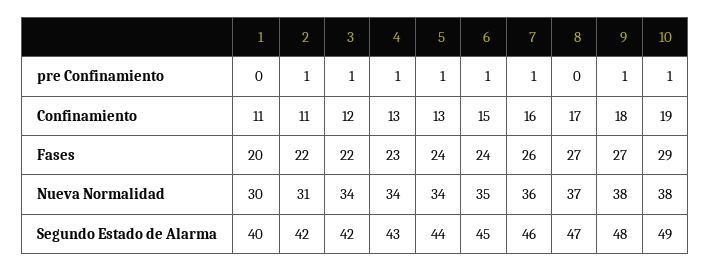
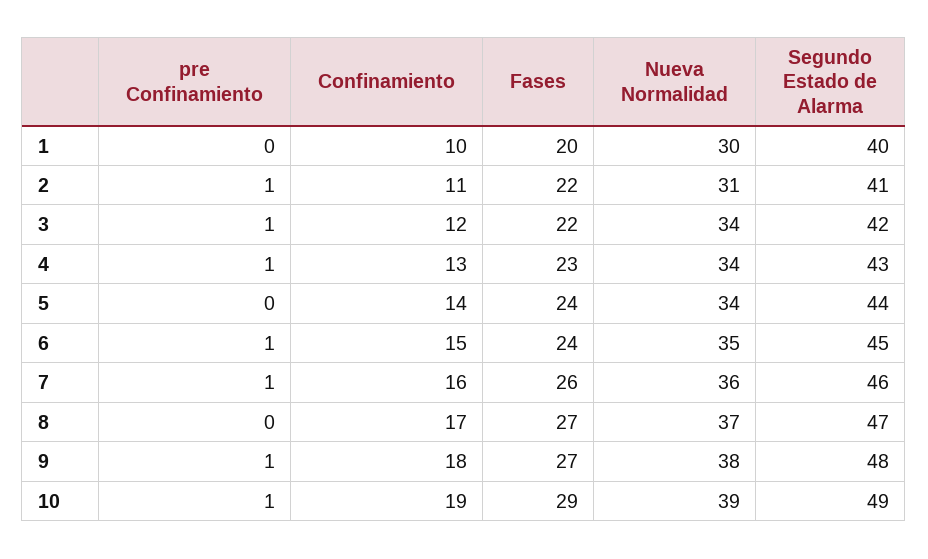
5, pre Confinamiento: 1 -> 0
1, Confinamiento: 11 -> 10
5, Confinamiento: 13 -> 14
10, Nueva Normalidad: 38 -> 39
2, Segundo Estado de Alarma: 42 -> 41

